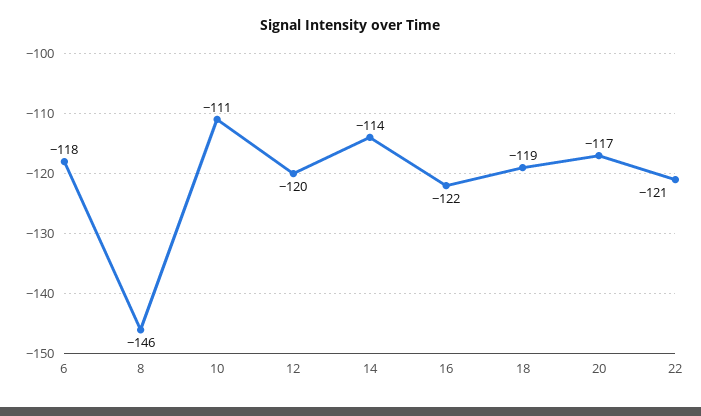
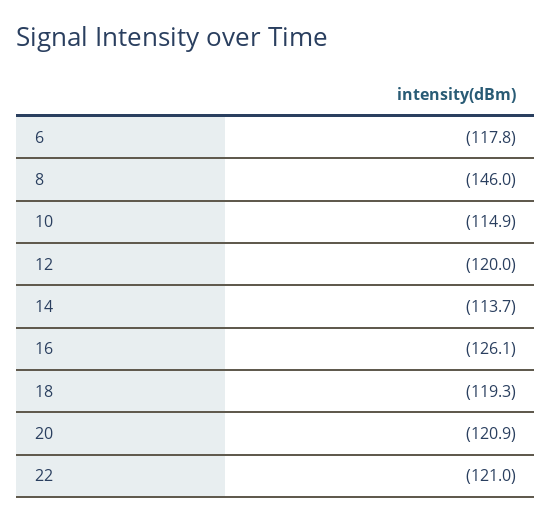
10: -111 -> -114.9
16: -122 -> -126.1
20: -117 -> -120.9

